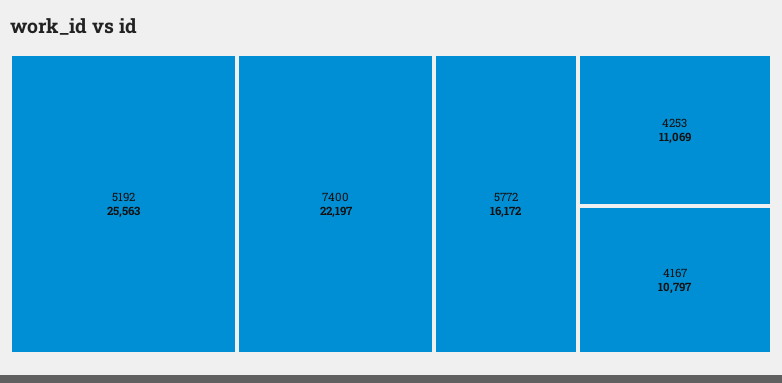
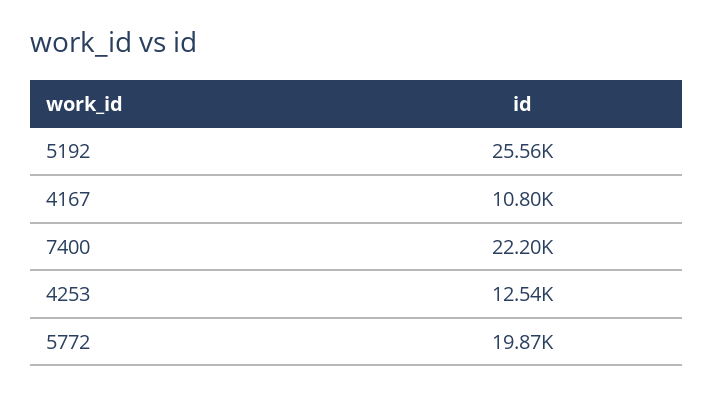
5772: 16172 -> 19870
4253: 11069 -> 12540

